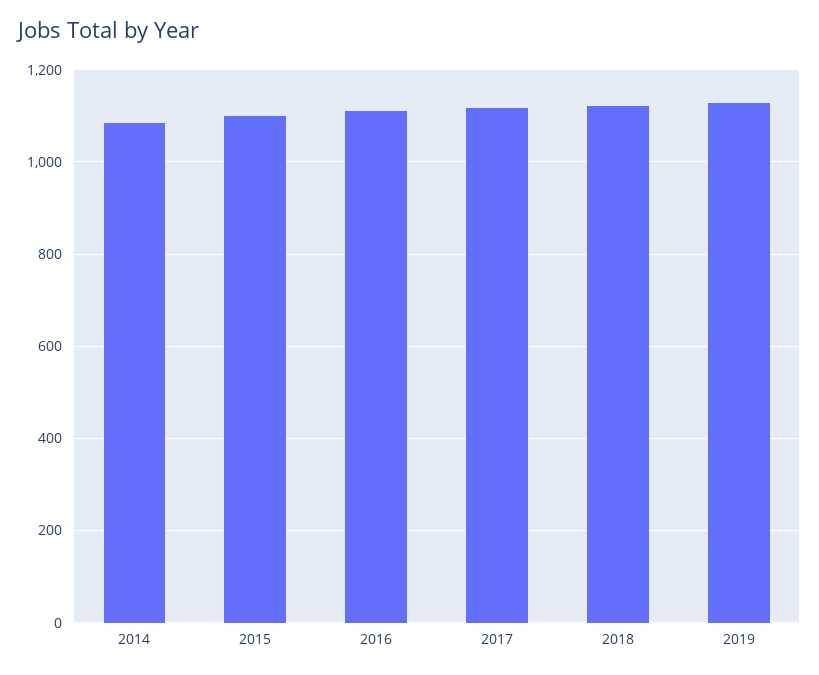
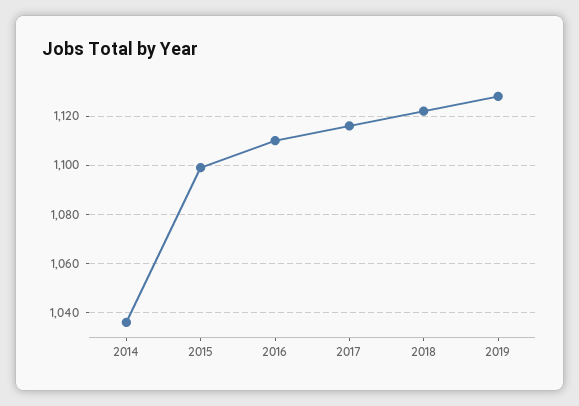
2014: 1080 -> 1035

